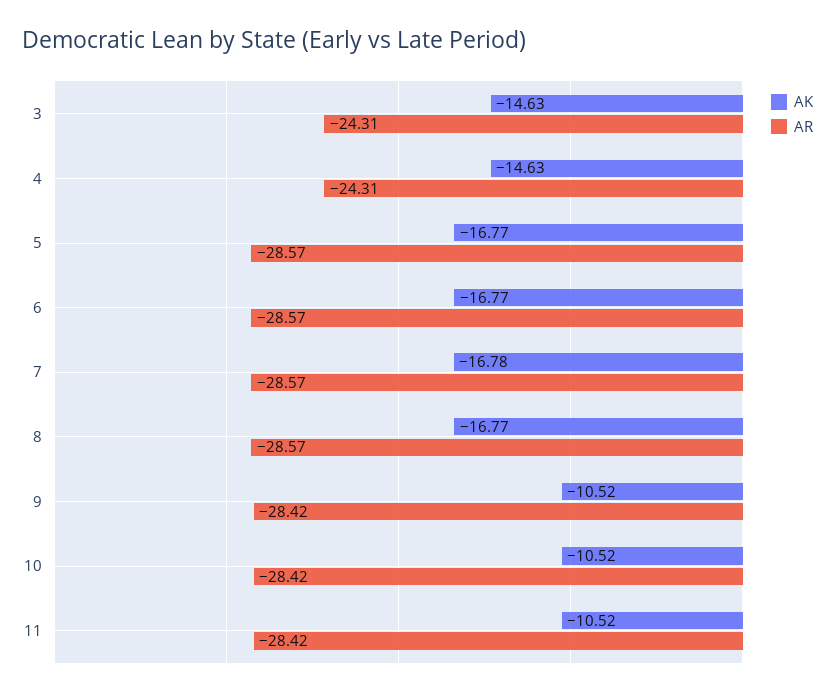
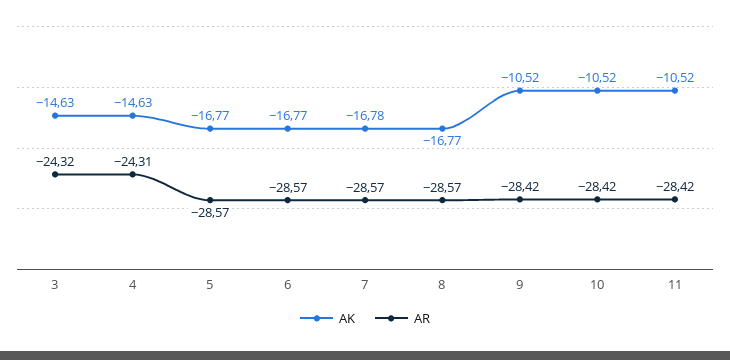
AR, 3: -24.31 -> -24.32

